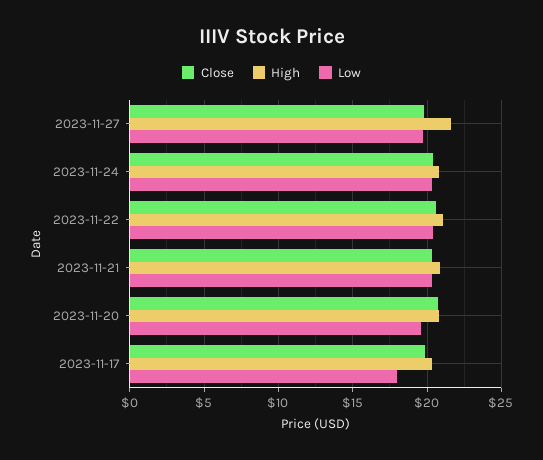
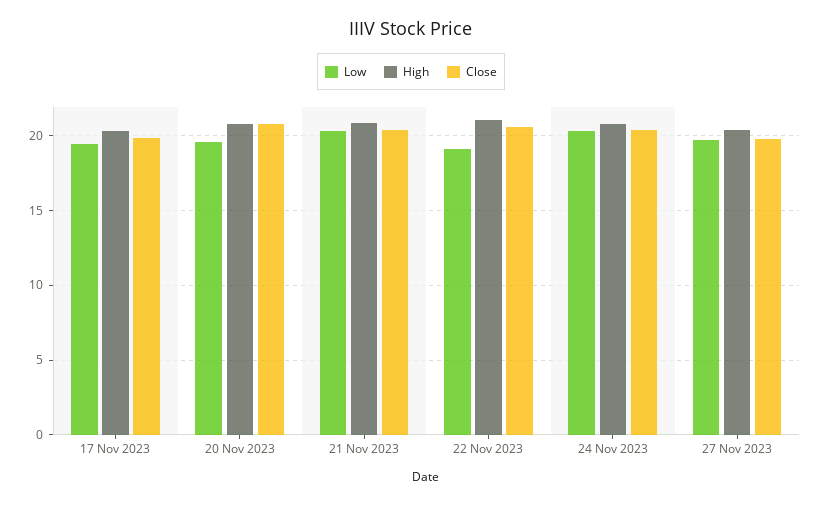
High, 2023-11-27: 21.5 -> 20.5
Low, 2023-11-22: 20.5 -> 19
Low, 2023-11-17: 18 -> 19.5

